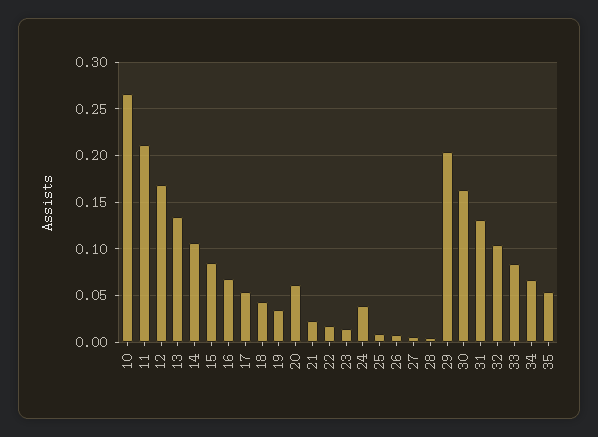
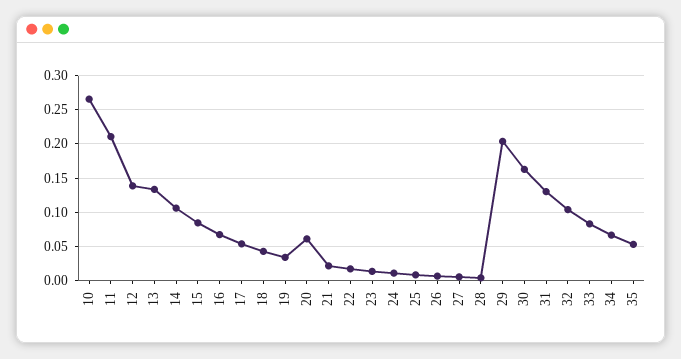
12: 0.17 -> 0.14
24: 0.04 -> 0.01

